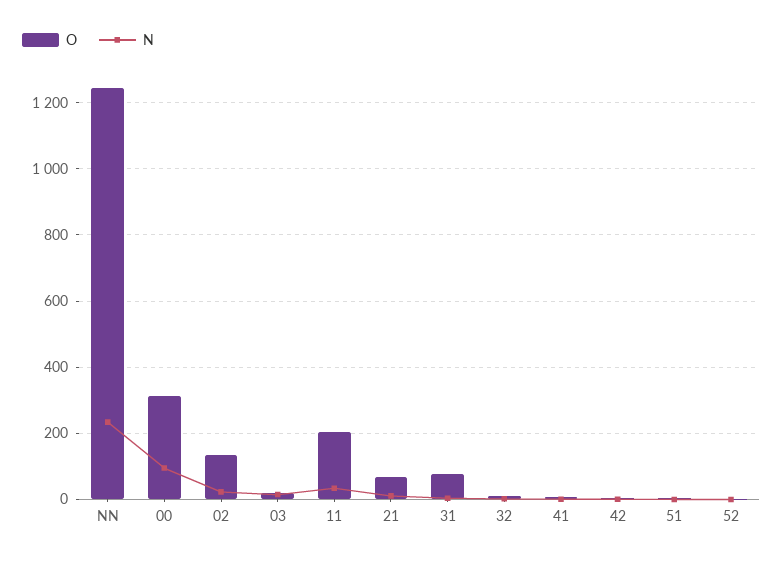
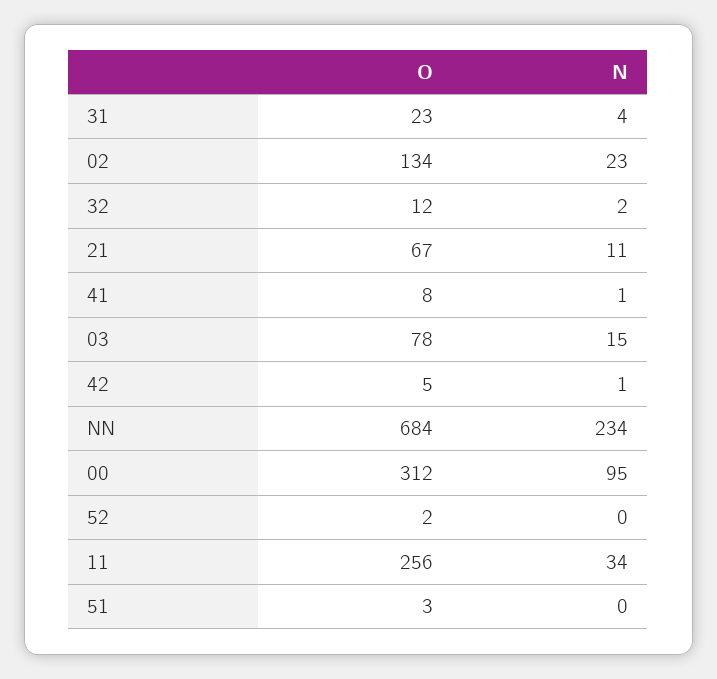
O, NN: 1240 -> 684
O, 03: 20 -> 78
O, 11: 200 -> 256
O, 31: 80 -> 23

